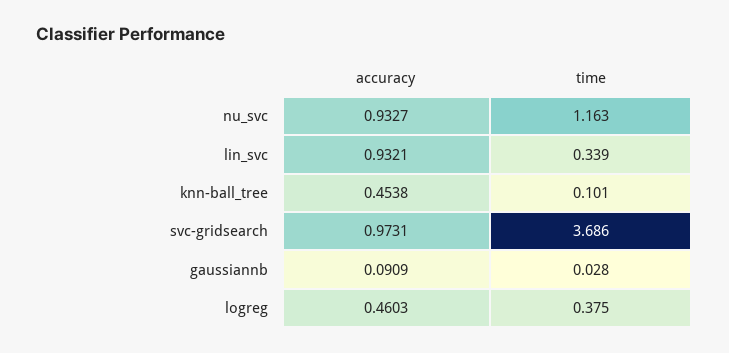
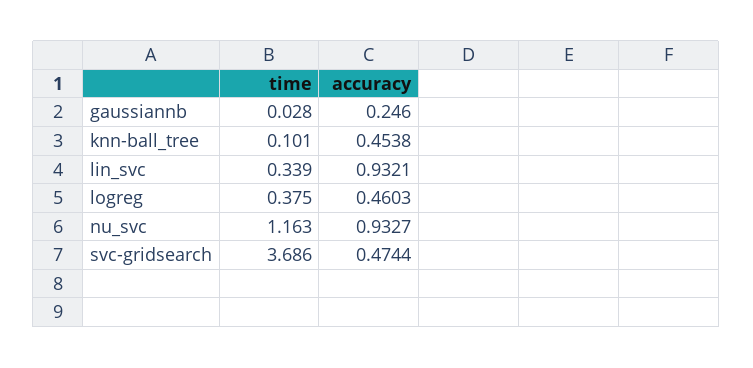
accuracy, svc-gridsearch: 0.9731 -> 0.4744
accuracy, gaussiannb: 0.0909 -> 0.246

